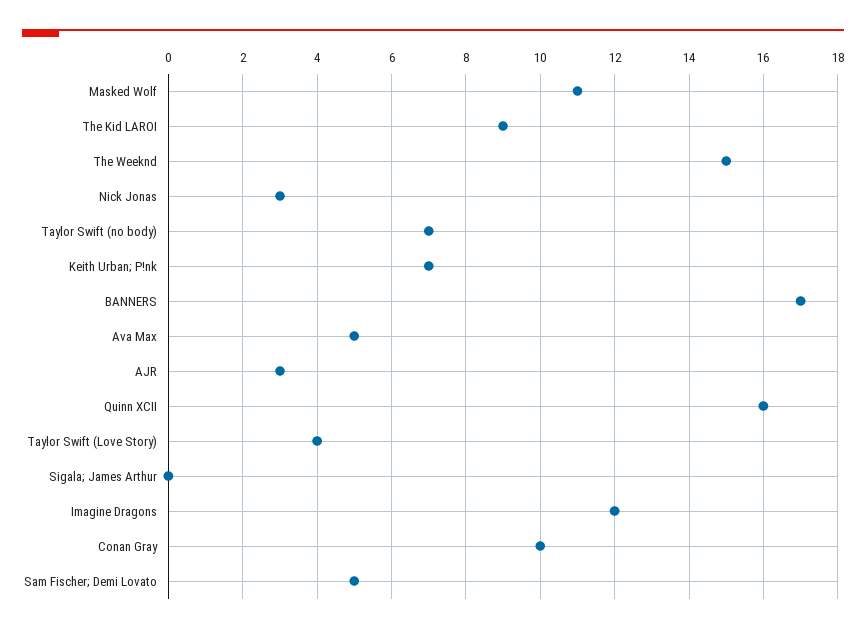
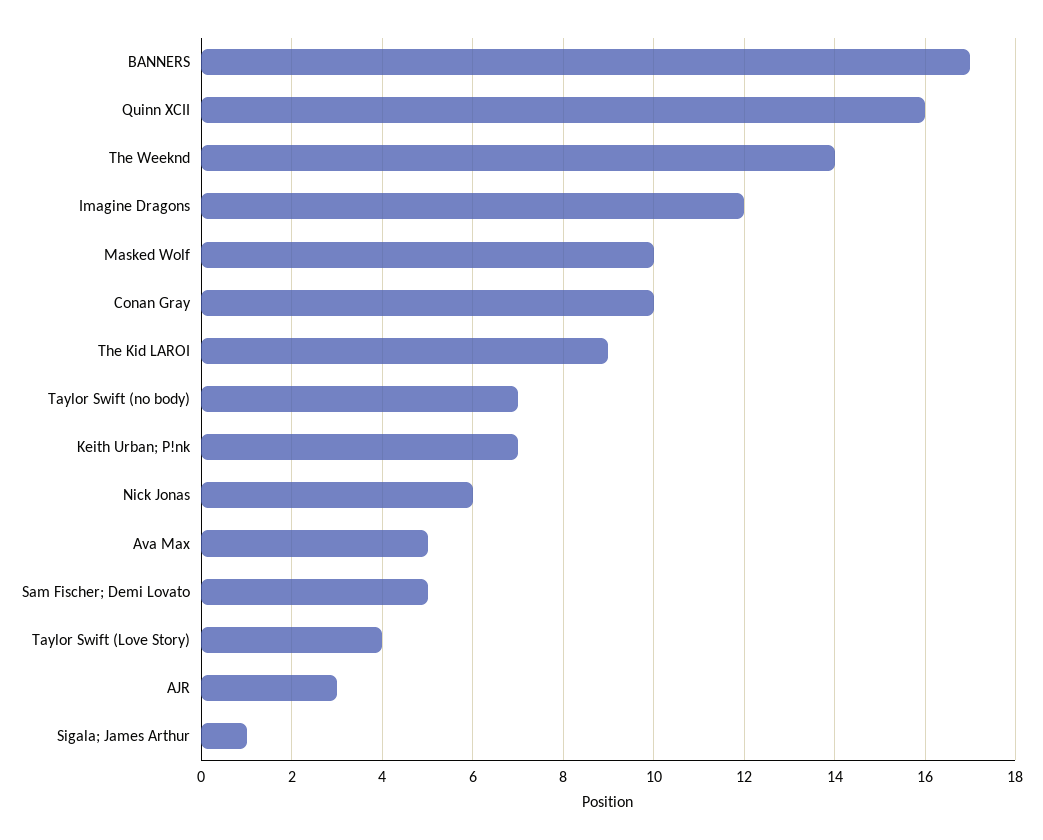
Masked Wolf: 11 -> 10
The Weeknd: 15 -> 14
Nick Jonas: 3 -> 6
Sigala; James Arthur: 0 -> 1

